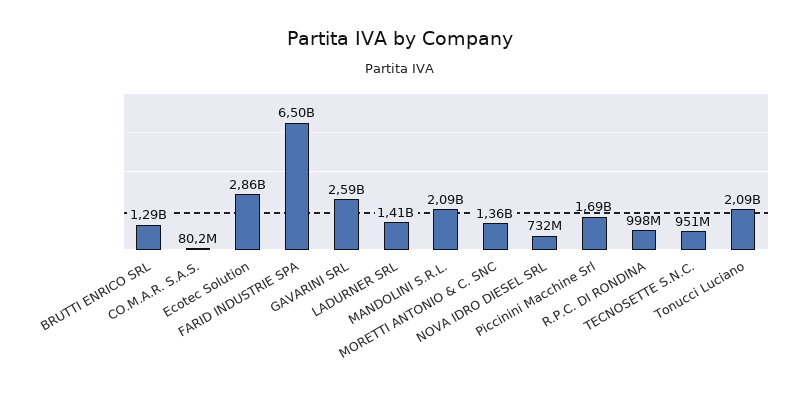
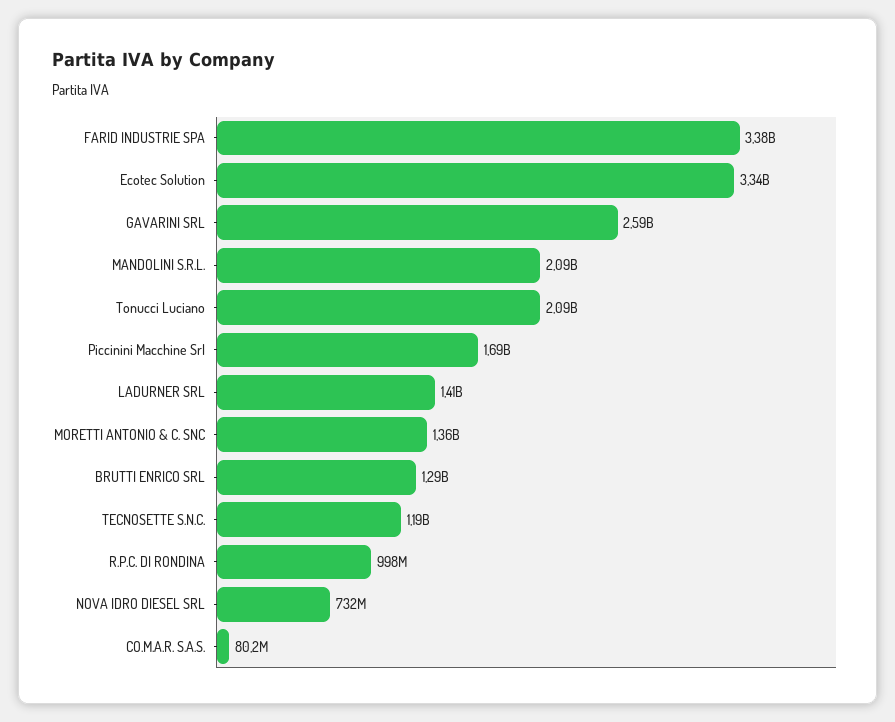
Ecotec Solution: 2860000000 -> 3340000000
FARID INDUSTRIE SPA: 6500000000 -> 3380000000
TECNOSETTE S.N.C.: 951000000 -> 1190000000

